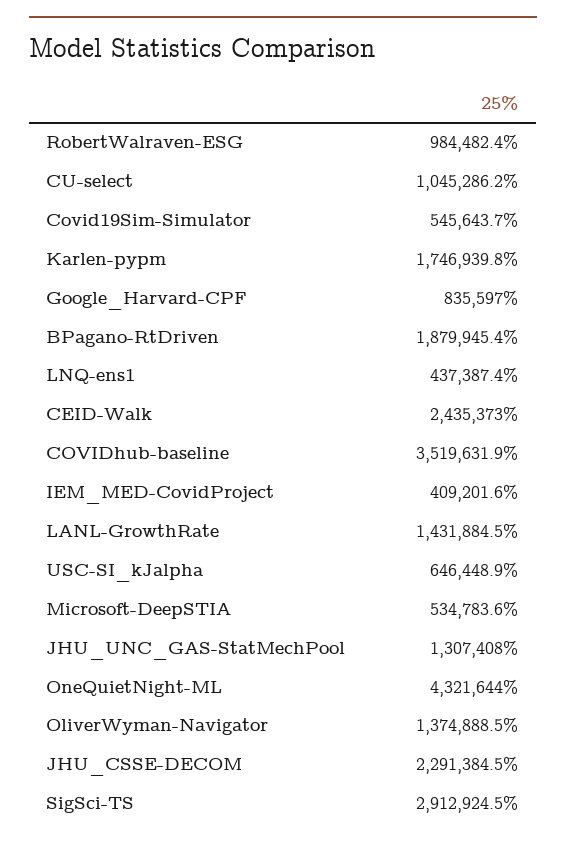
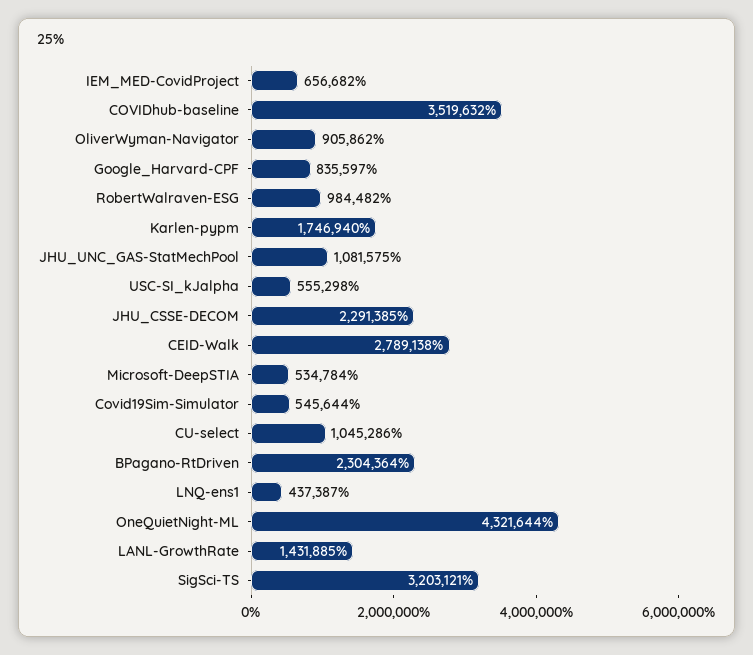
BPagano-RtDriven: 1879945.4 -> 2304364
CEID-Walk: 2435373 -> 2789138
IEM_MED-CovidProject: 409201.6 -> 656682
USC-SI_kJalpha: 646448.9 -> 555298
JHU_UNC_GAS-StatMechPool: 1307408 -> 1081575
OliverWyman-Navigator: 1374888.5 -> 905862
SigSci-TS: 2912924.5 -> 3203121

